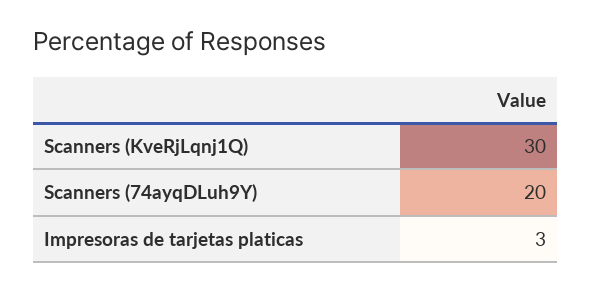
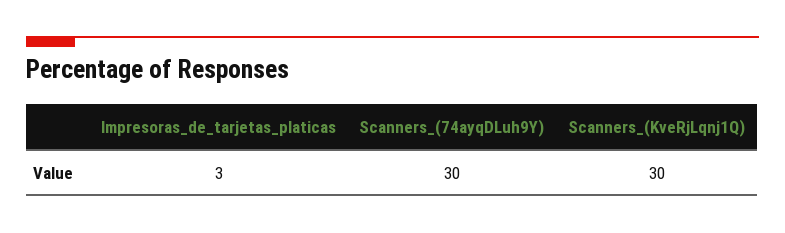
Scanners (74ayqDLuh9Y): 20 -> 30

